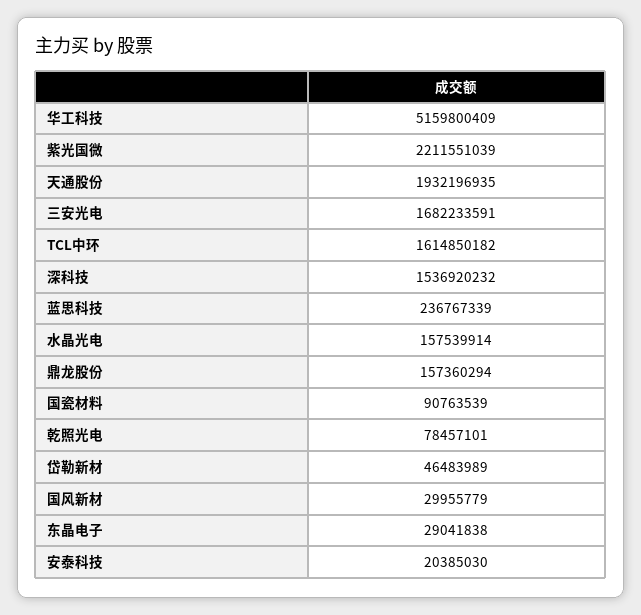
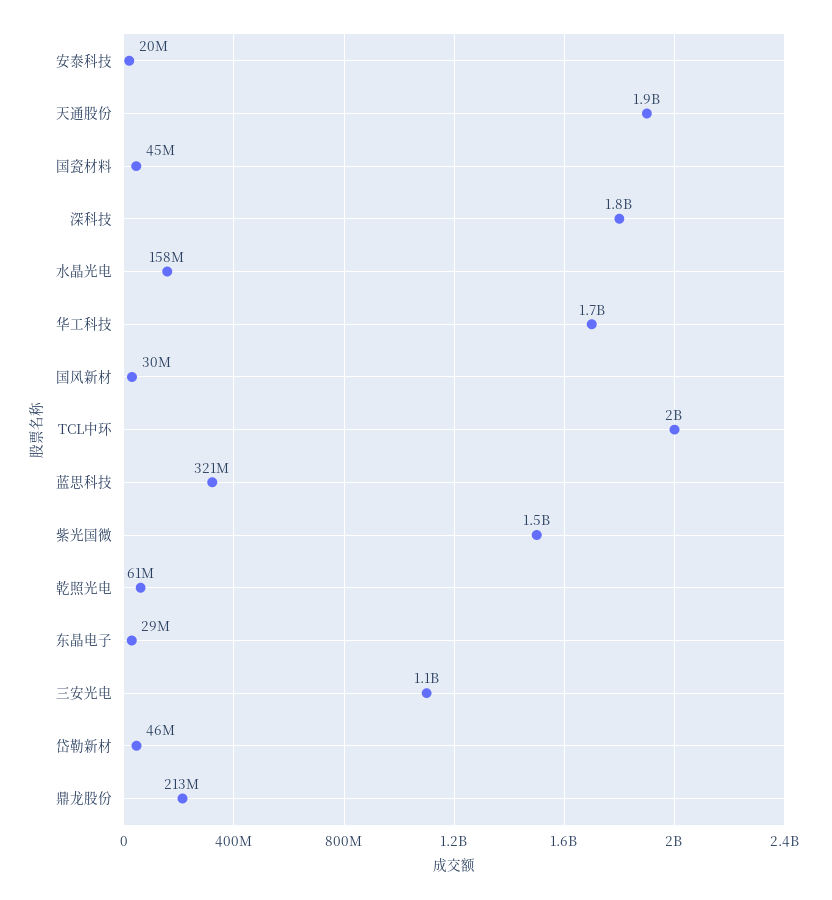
华工科技: 5159800409 -> 1700000000
紫光国微: 2211551039 -> 1500000000
三安光电: 1682233591 -> 1100000000
TCL中环: 1614850182 -> 2000000000
深科技: 1536920232 -> 1800000000
蓝思科技: 236767339 -> 321000000
鼎龙股份: 157360294 -> 213000000
国瓷材料: 90763539 -> 45000000
乾照光电: 78457101 -> 61000000

